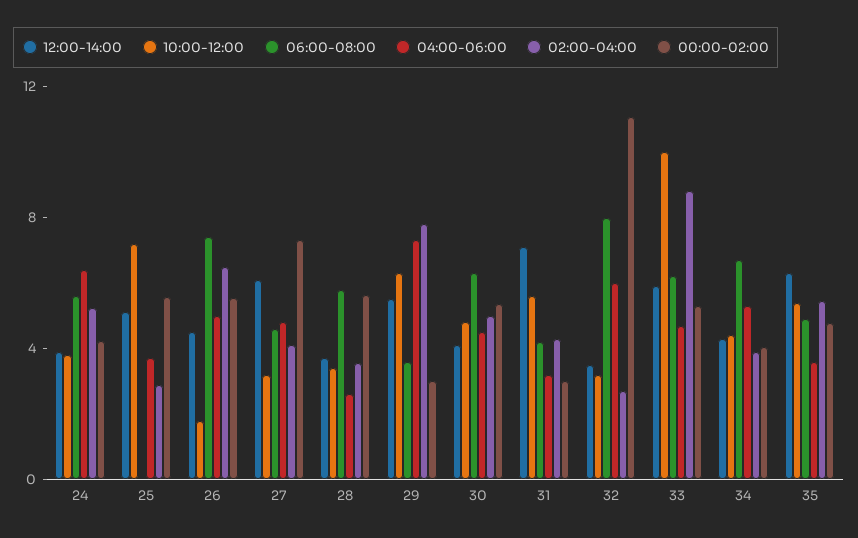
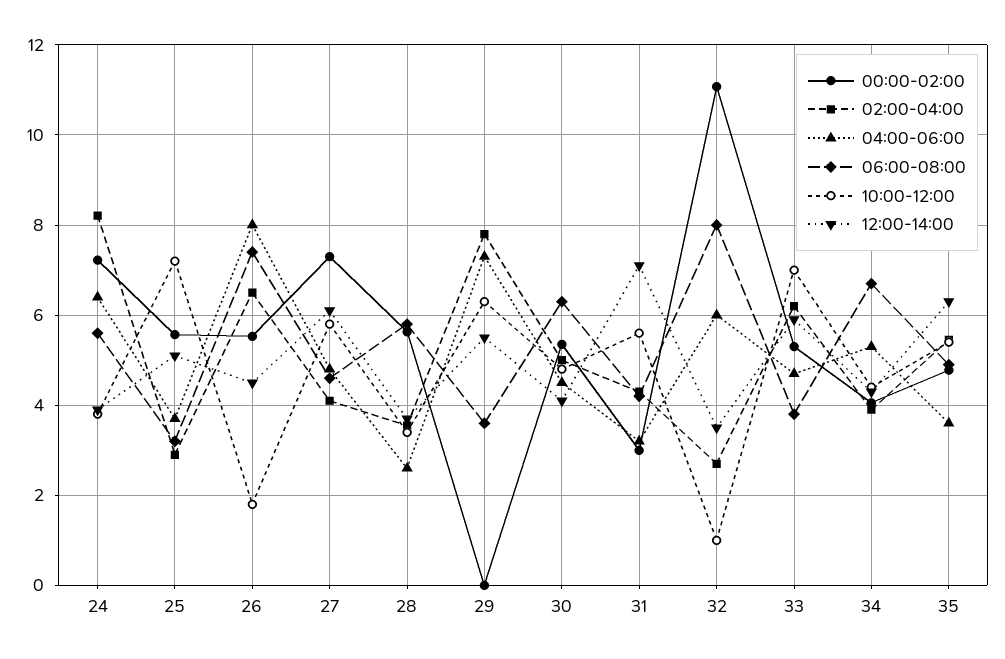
02:00-04:00, 24: 5 -> 8.2
00:00-02:00, 24: 4 -> 7.2
06:00-08:00, 25: 0 -> 3.2
04:00-06:00, 26: 5 -> 8
10:00-12:00, 27: 3 -> 5.8
00:00-02:00, 29: 3 -> 0
10:00-12:00, 32: 3 -> 1
10:00-12:00, 33: 10 -> 7
06:00-08:00, 33: 6 -> 3.8
02:00-04:00, 33: 9 -> 6.2

